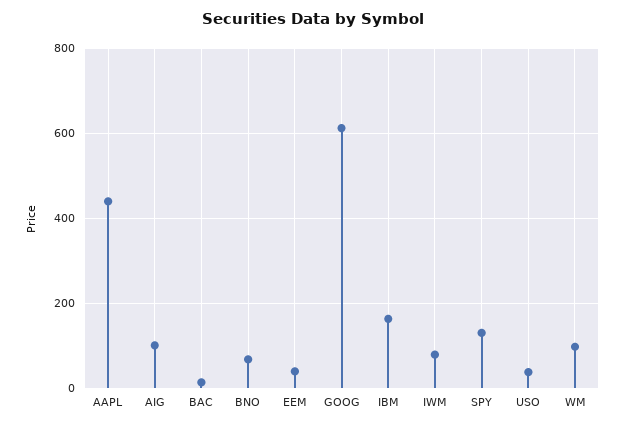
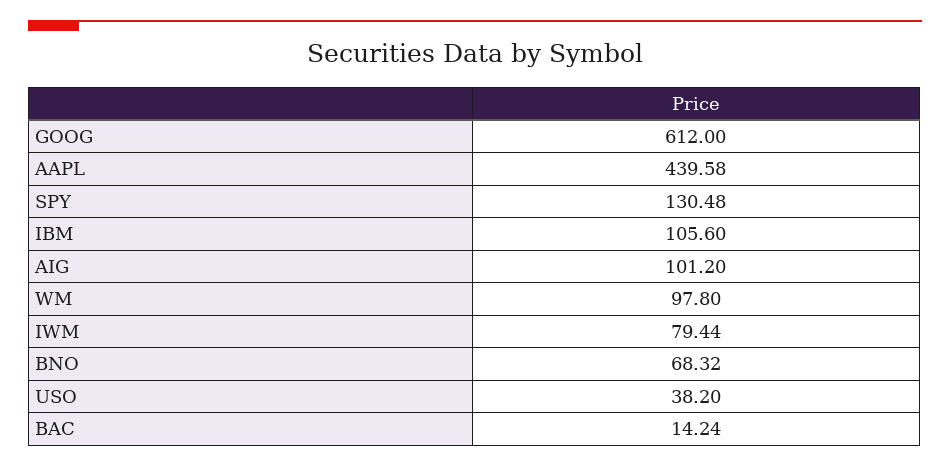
EEM: 40 -> none
IBM: 160 -> 105.6

